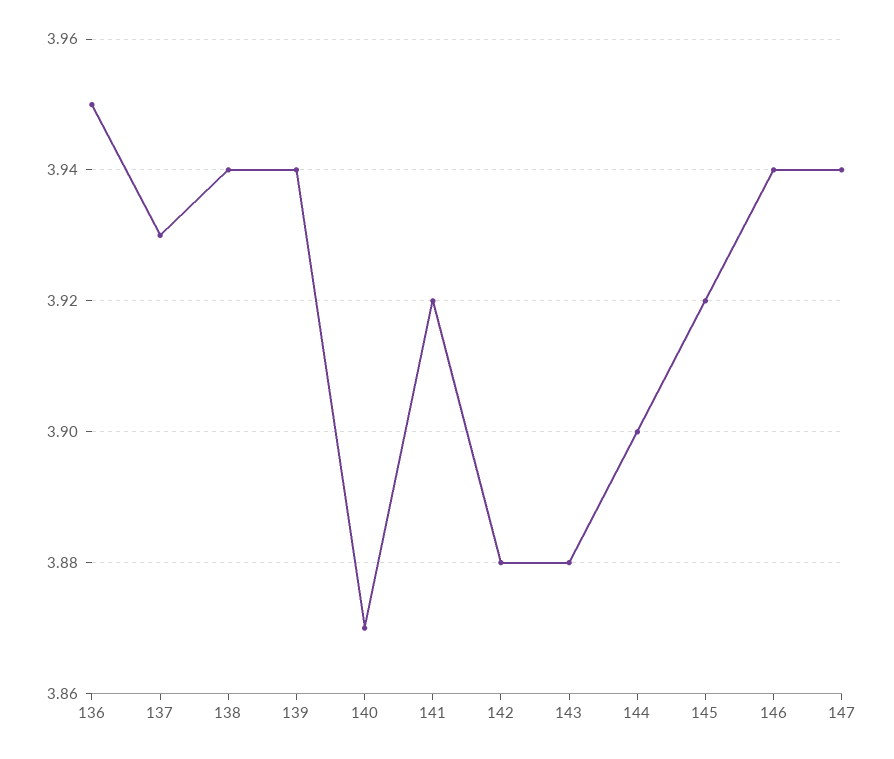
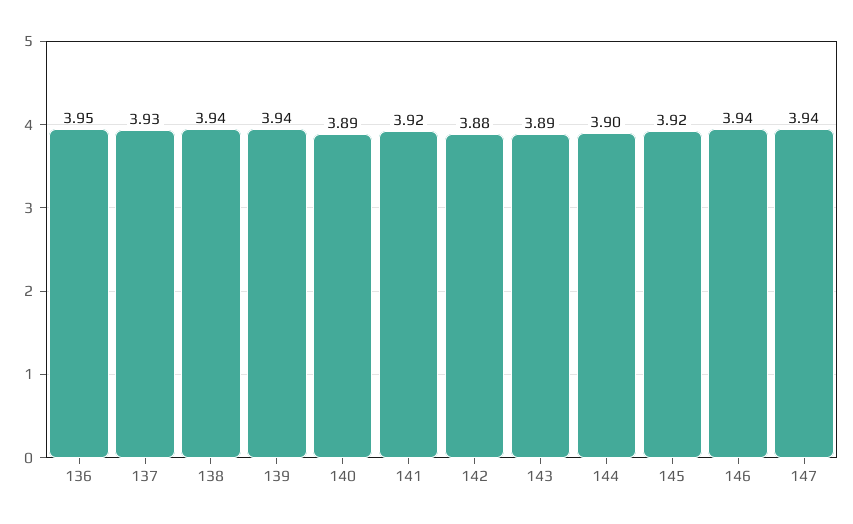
140: 3.87 -> 3.89
143: 3.88 -> 3.89

